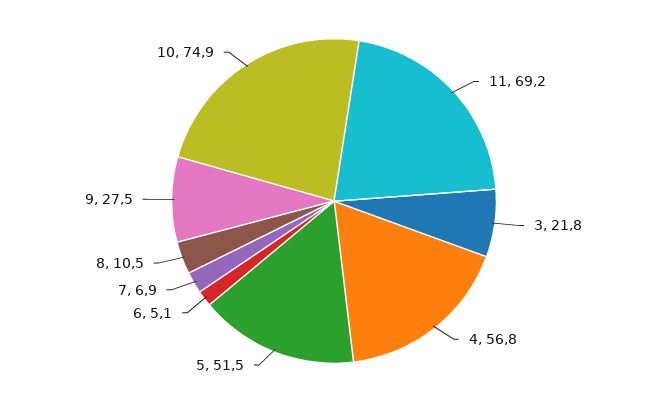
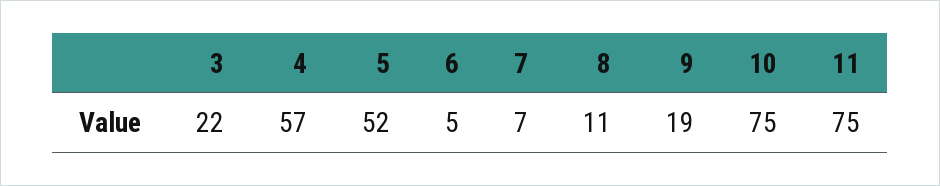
11: 69.2 -> 75
9: 27.5 -> 19

